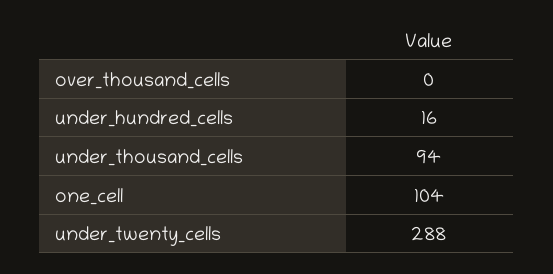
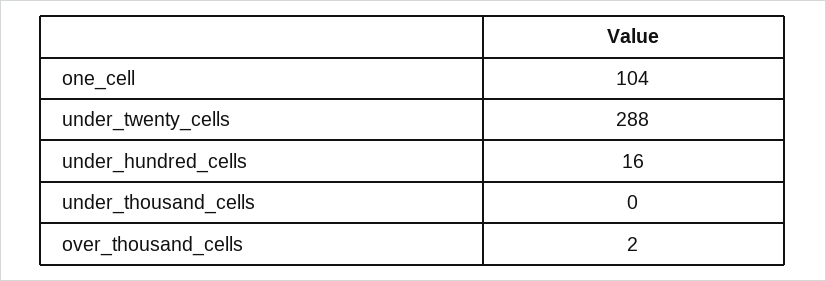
over_thousand_cells: 0 -> 2
under_thousand_cells: 94 -> 0

